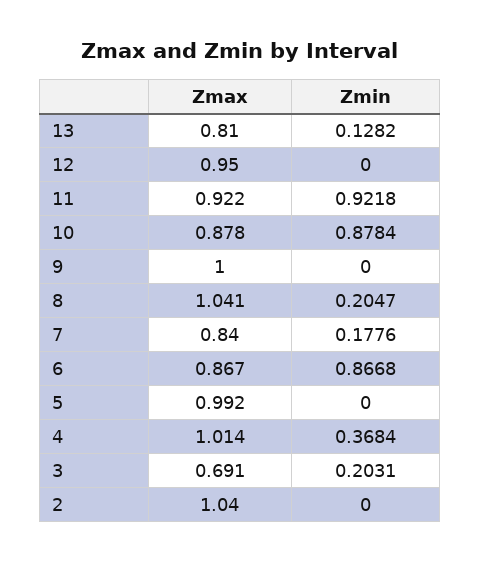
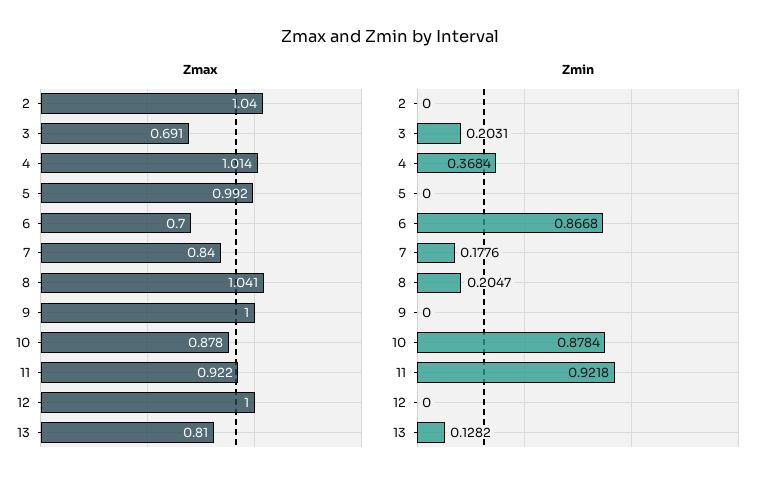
Zmax, 12: 0.95 -> 1
Zmax, 6: 0.867 -> 0.7

